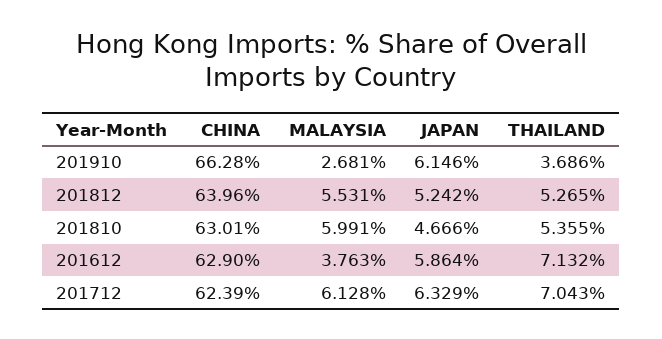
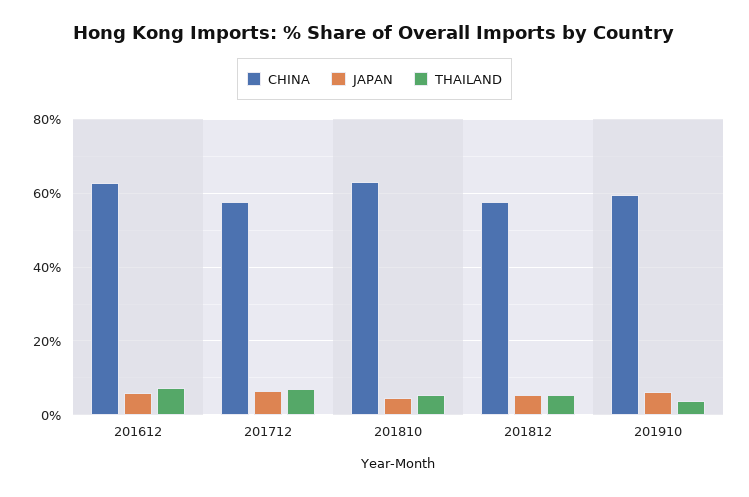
CHINA, 201910: 66.28 -> 60
MALAYSIA, 201910: 2.681 -> none
CHINA, 201812: 63.96 -> 58
MALAYSIA, 201812: 5.531 -> none
MALAYSIA, 201810: 5.991 -> none
MALAYSIA, 201612: 3.763 -> none
CHINA, 201712: 62.39 -> 58
MALAYSIA, 201712: 6.128 -> none

